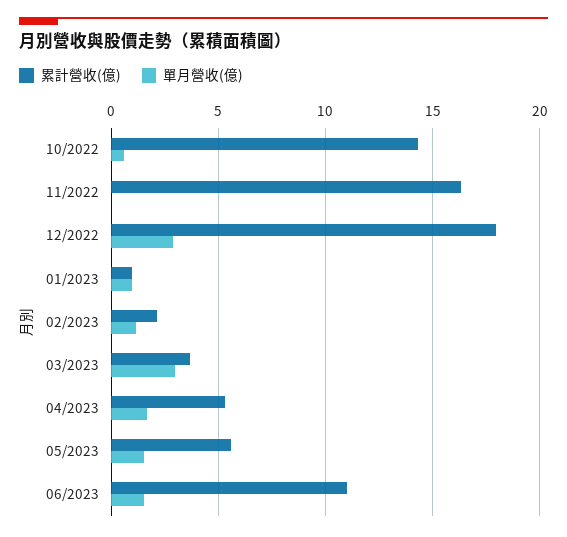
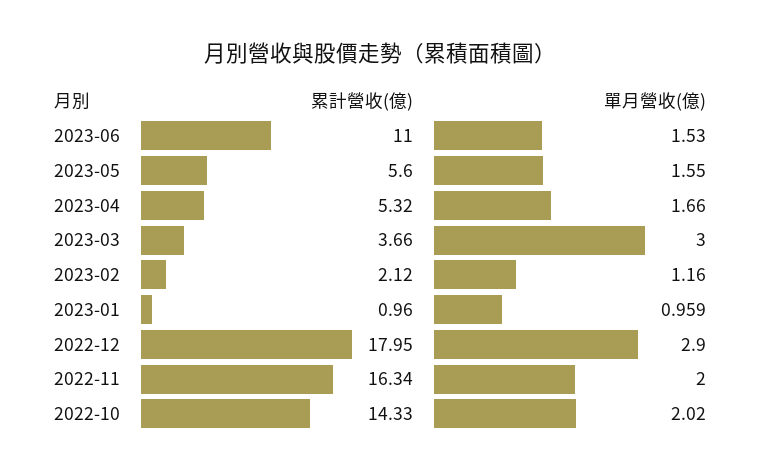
單月營收(億), 10/2022: 0.5 -> 2.02
單月營收(億), 11/2022: 0 -> 2

